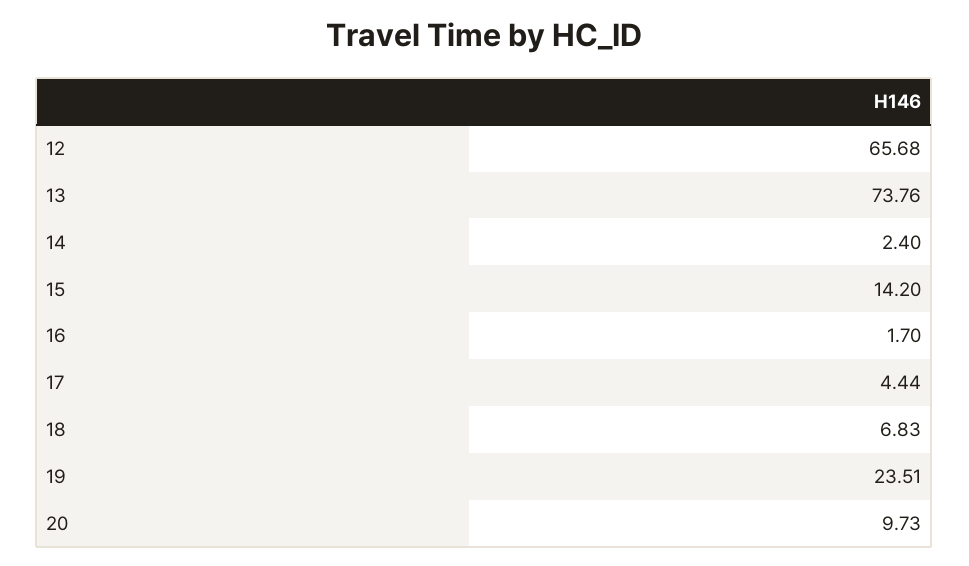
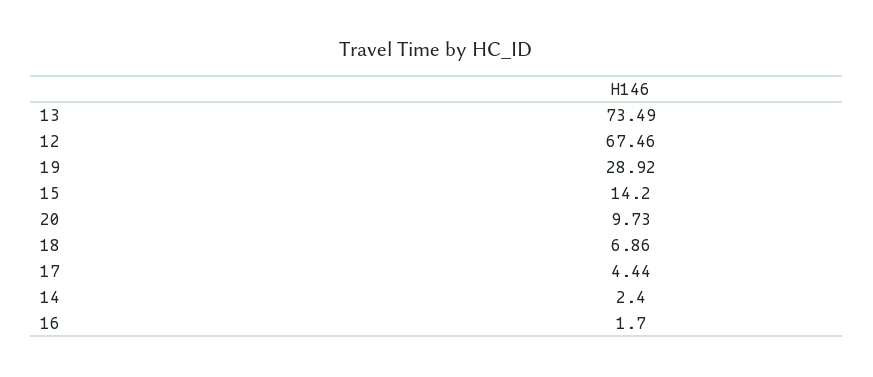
12: 65.68 -> 67.46
13: 73.76 -> 73.49
18: 6.83 -> 6.86
19: 23.51 -> 28.92

